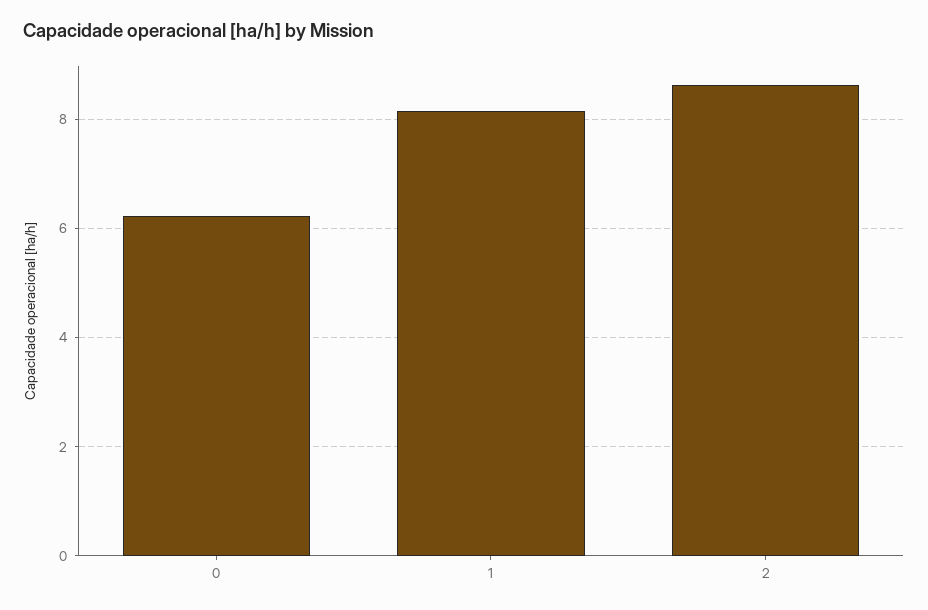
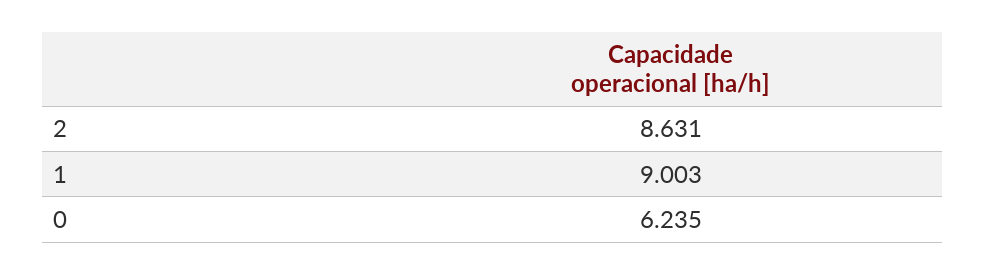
1: 8.2 -> 9.003

